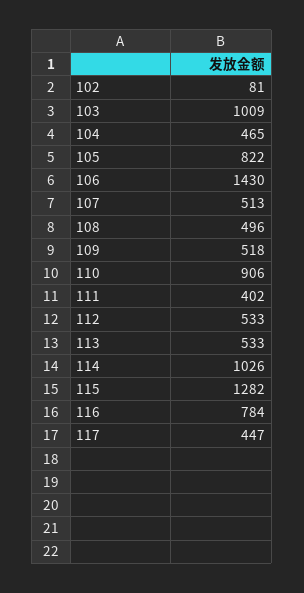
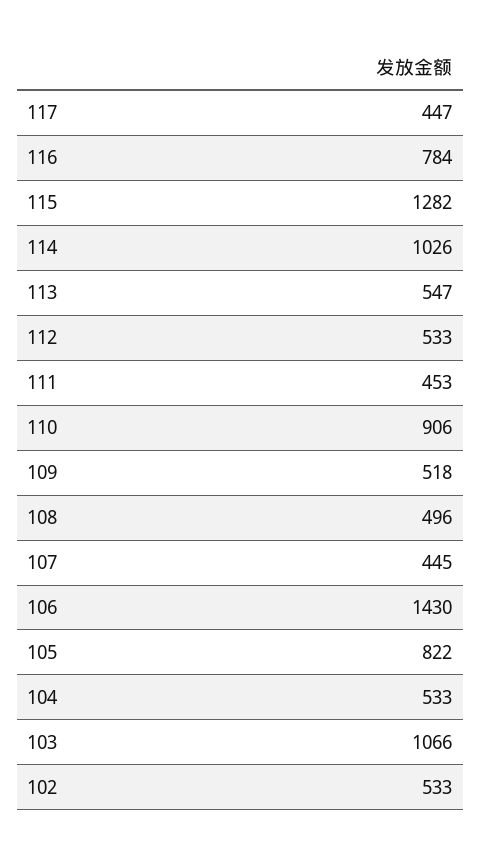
102: 81 -> 533
103: 1009 -> 1066
104: 465 -> 533
107: 513 -> 445
111: 402 -> 453
113: 533 -> 547

